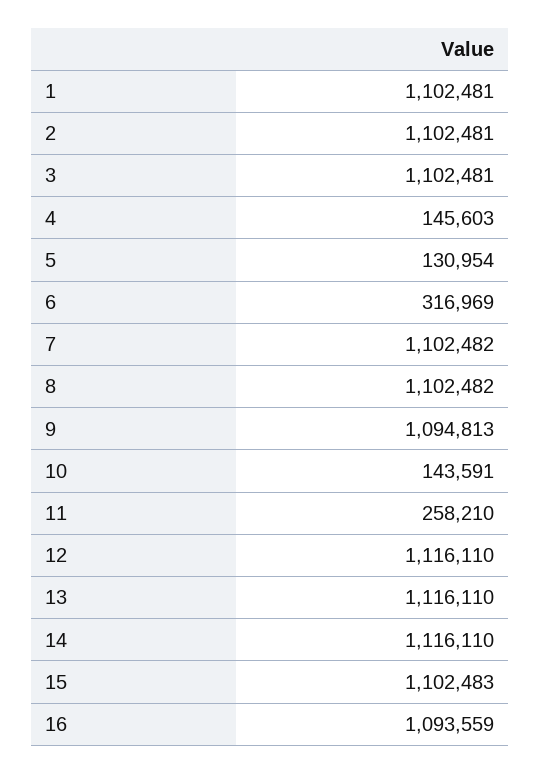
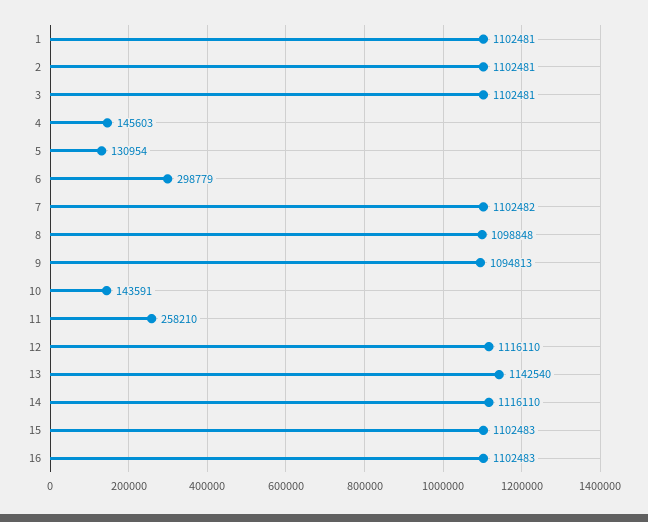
6: 316969 -> 298779
8: 1102482 -> 1098848
13: 1116110 -> 1142540
16: 1093559 -> 1102483

